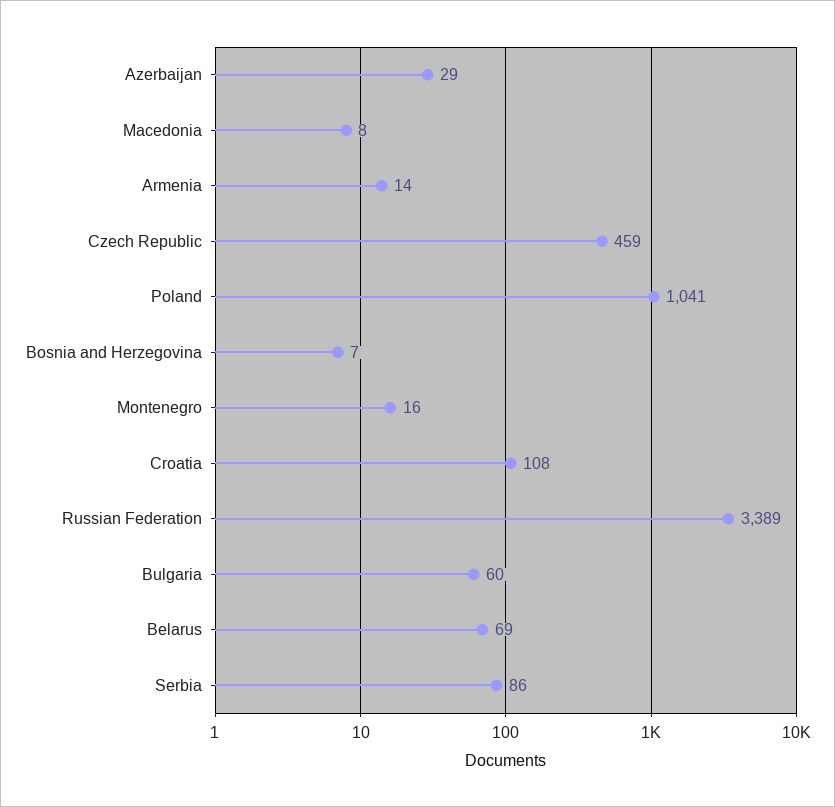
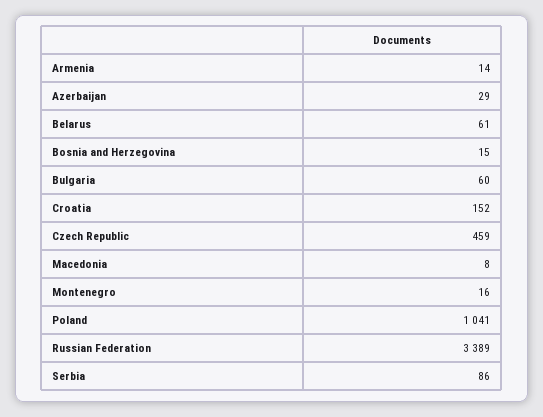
Bosnia and Herzegovina: 7 -> 15
Croatia: 108 -> 152
Belarus: 69 -> 61

